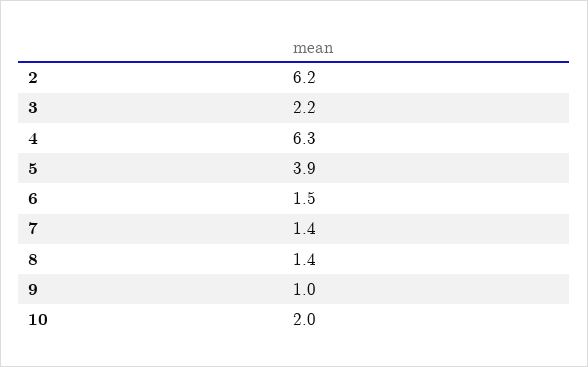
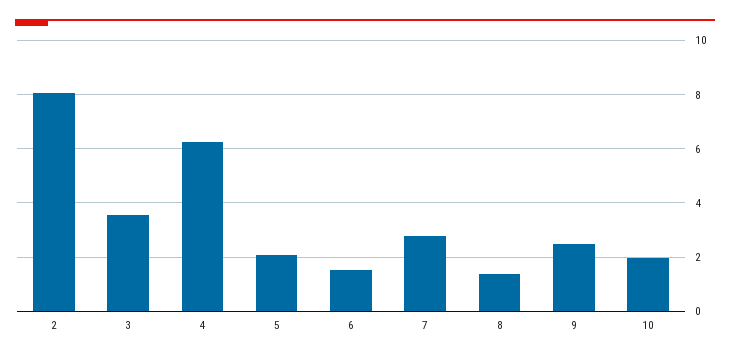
2: 6.2 -> 8
3: 2.2 -> 3.5
5: 3.9 -> 2
7: 1.4 -> 2.75
9: 1 -> 2.5

